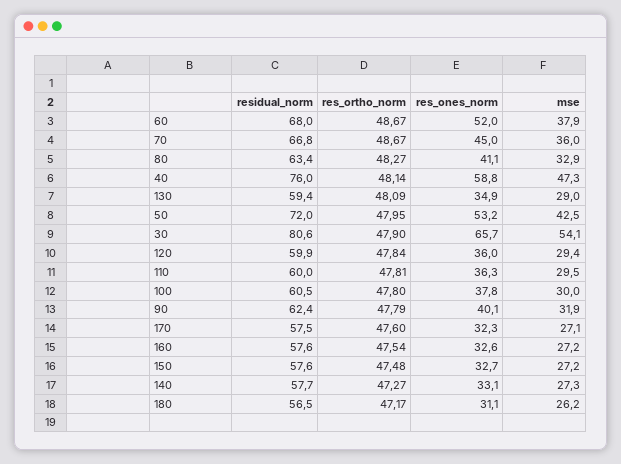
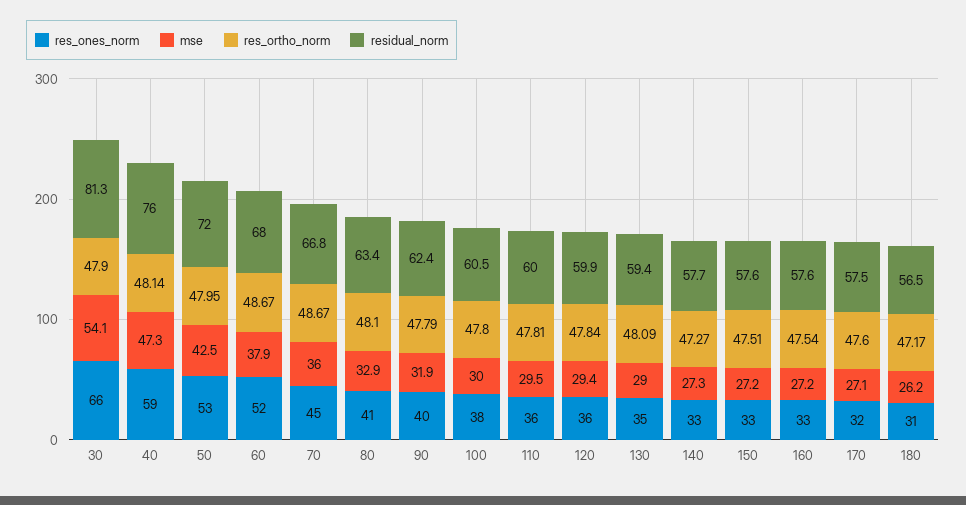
res_ortho_norm, 80: 48.27 -> 48.1
residual_norm, 30: 80.6 -> 81.3
res_ortho_norm, 150: 47.48 -> 47.51

